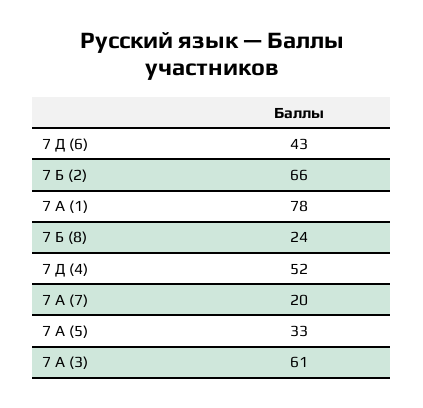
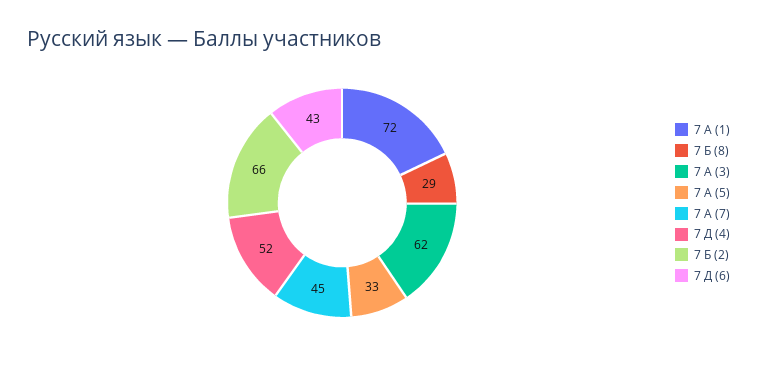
7 А (1): 78 -> 72
7 Б (8): 24 -> 29
7 А (7): 20 -> 45
7 А (3): 61 -> 62

